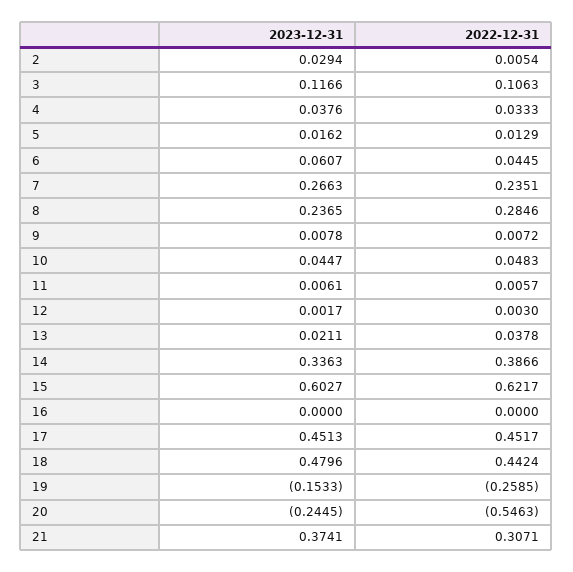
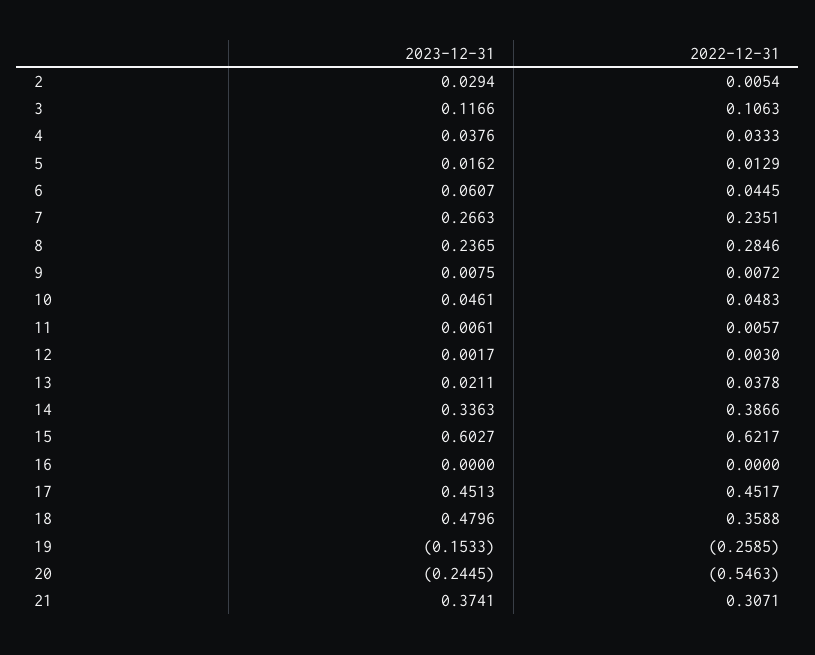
2023-12-31, 9: 0.0078 -> 0.0075
2023-12-31, 10: 0.0447 -> 0.0461
2022-12-31, 18: 0.4424 -> 0.3588

